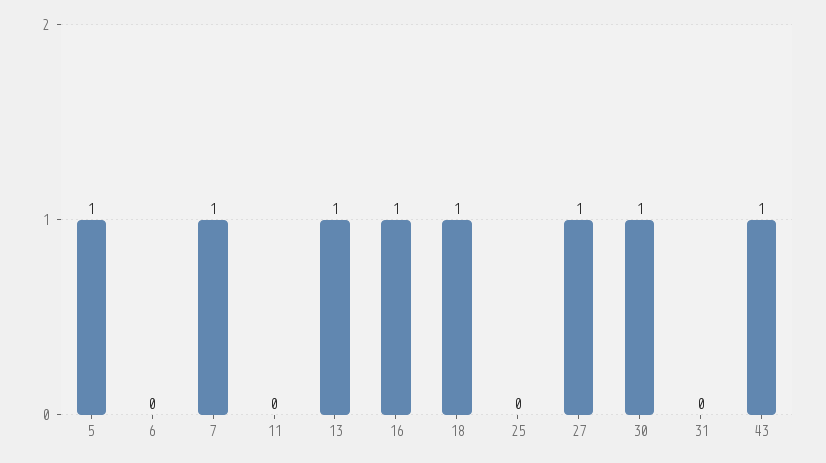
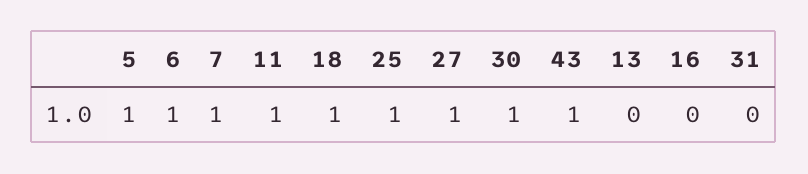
6: 0 -> 1
11: 0 -> 1
13: 1 -> 0
16: 1 -> 0
25: 0 -> 1

